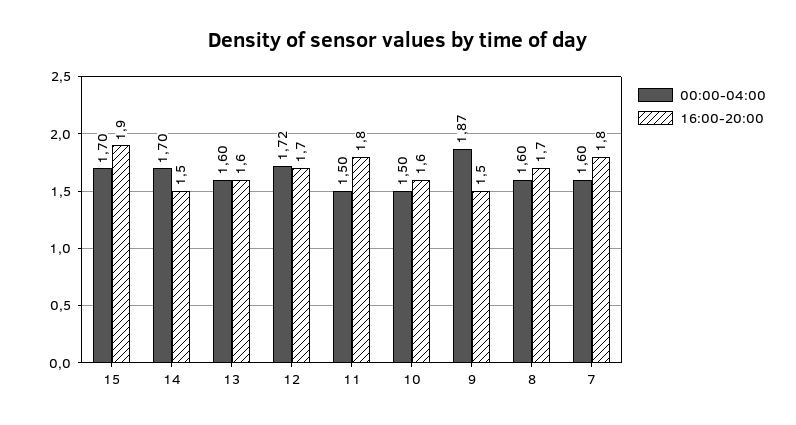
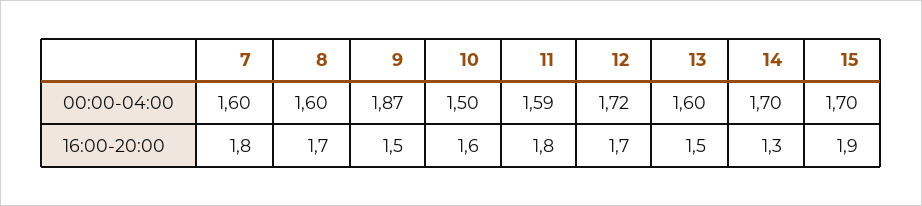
16:00-20:00, 14: 1.5 -> 1.3
16:00-20:00, 13: 1.6 -> 1.5
00:00-04:00, 11: 1.5 -> 1.59

